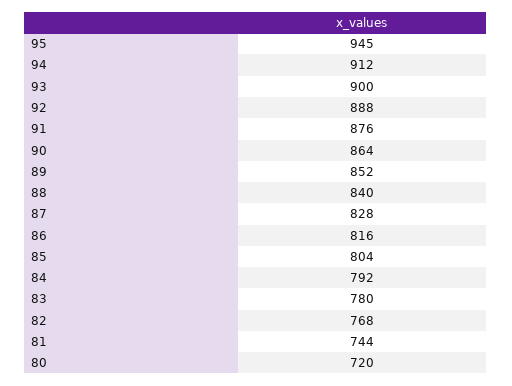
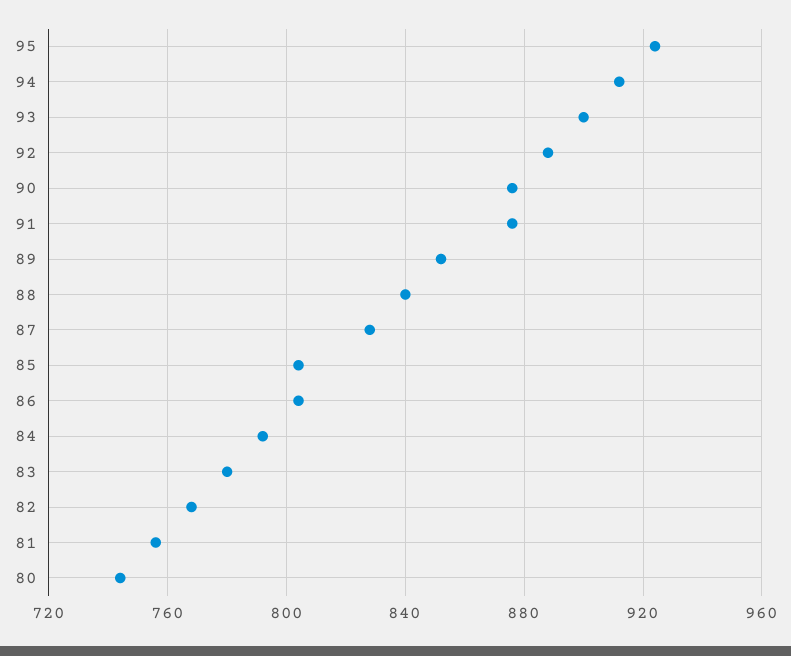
95: 945 -> 925
90: 864 -> 875
86: 816 -> 805
81: 744 -> 755
80: 720 -> 745

